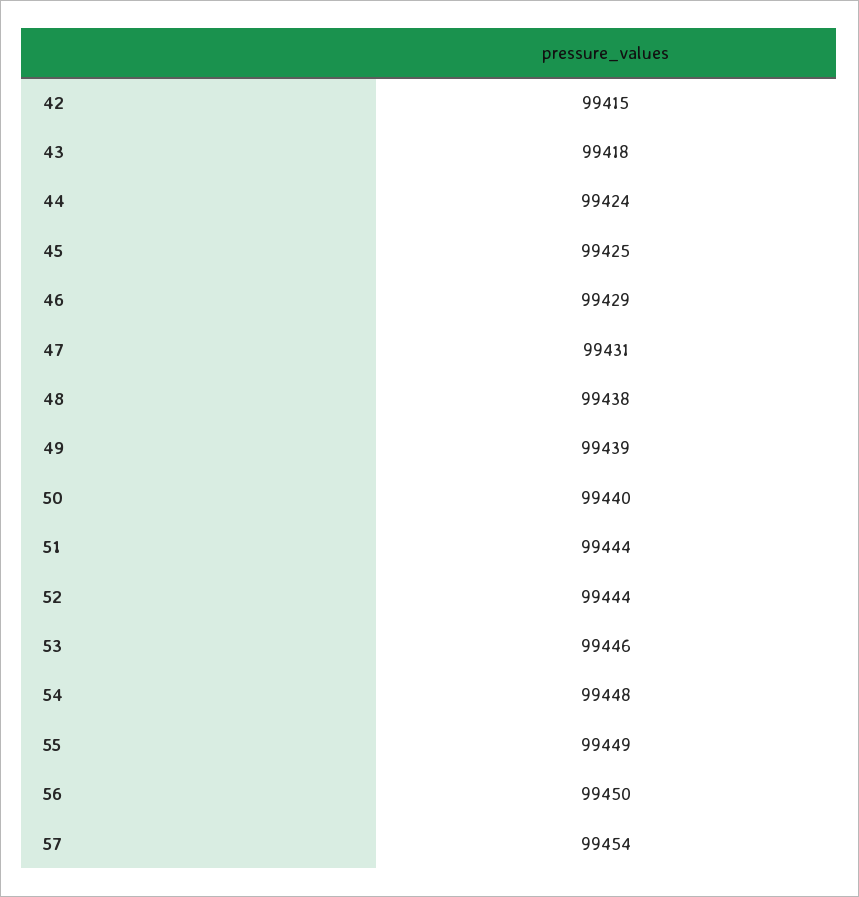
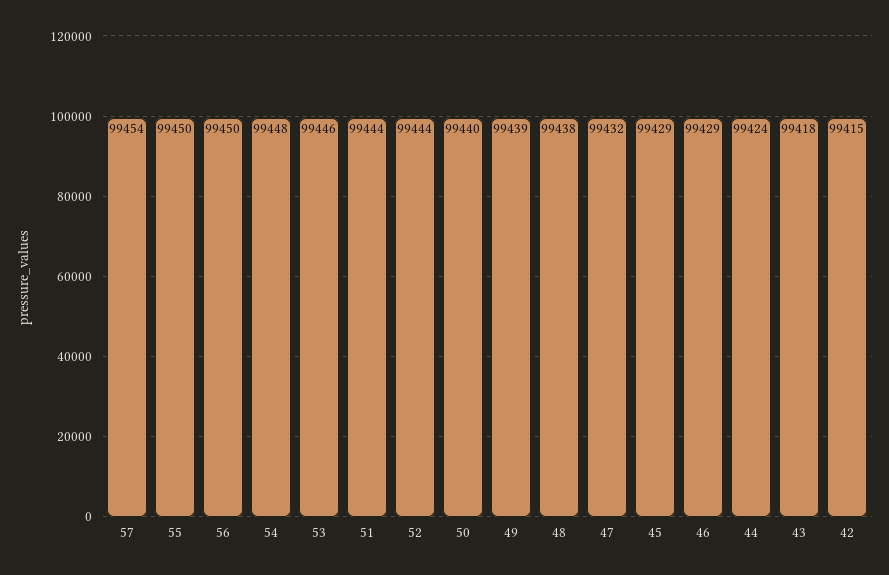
45: 99425 -> 99429
47: 99431 -> 99432
55: 99449 -> 99450

